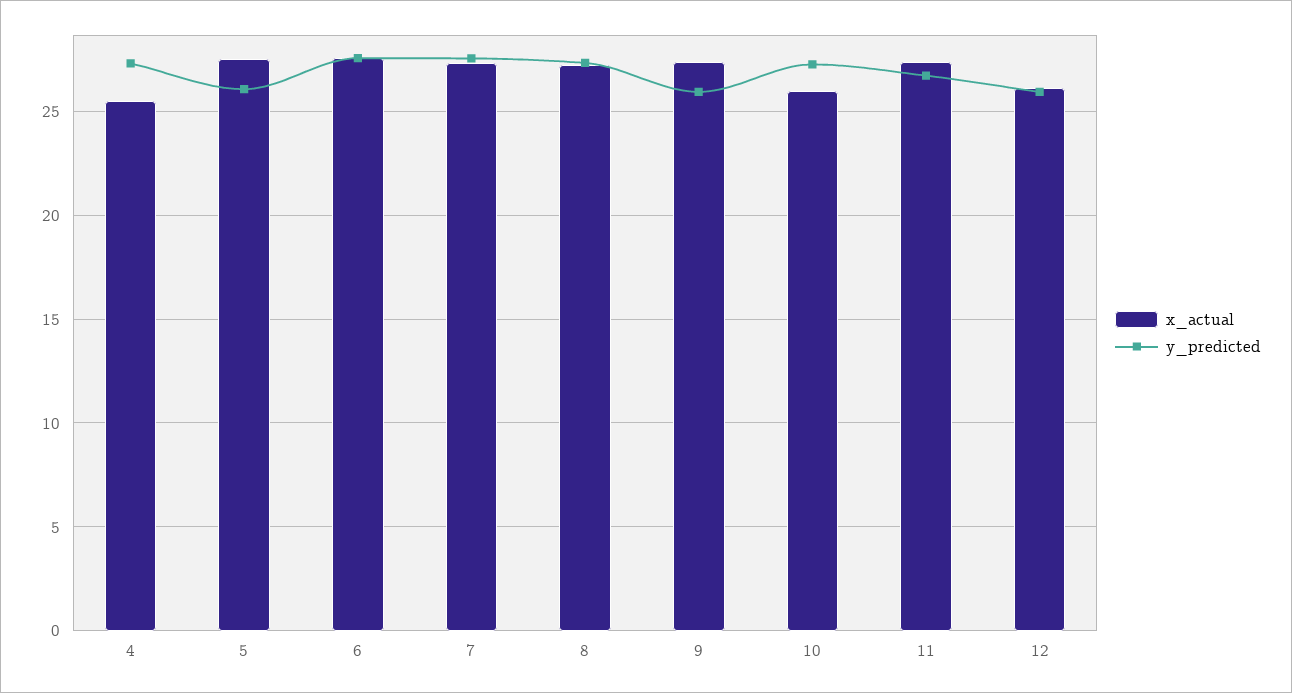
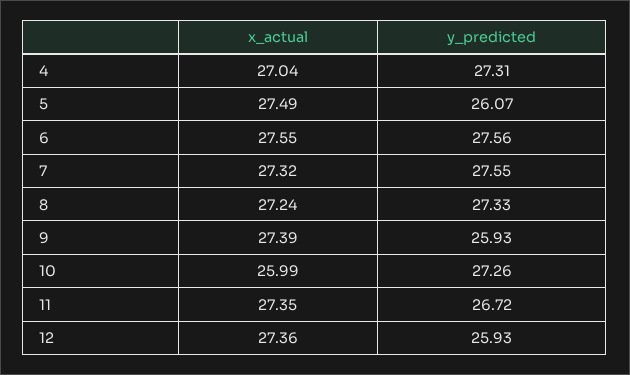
x_actual, 4: 25.5 -> 27.04
x_actual, 12: 26 -> 27.36

